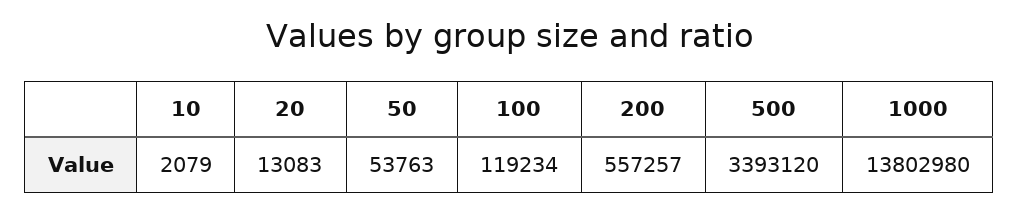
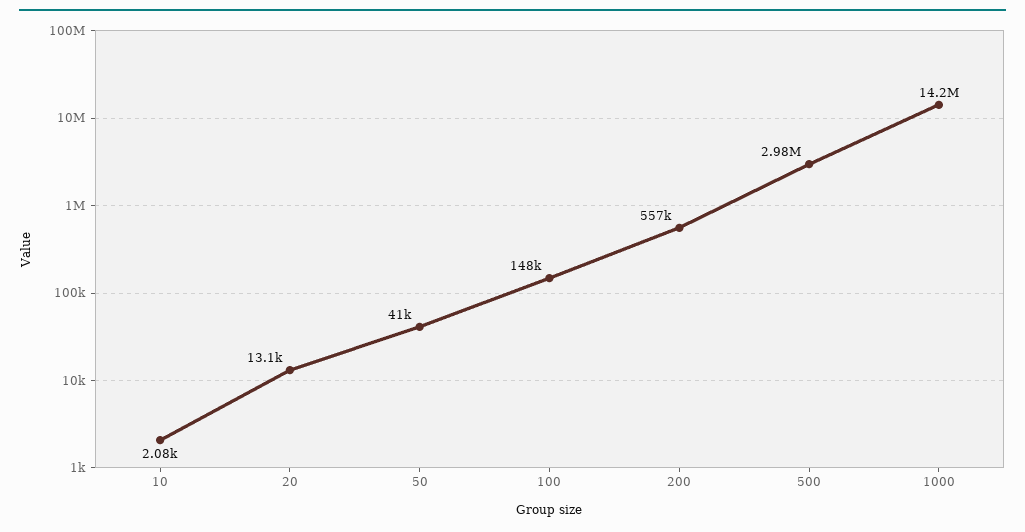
50: 53763 -> 41000
100: 119234 -> 148000
500: 3393120 -> 2980000
1000: 13802980 -> 14200000

